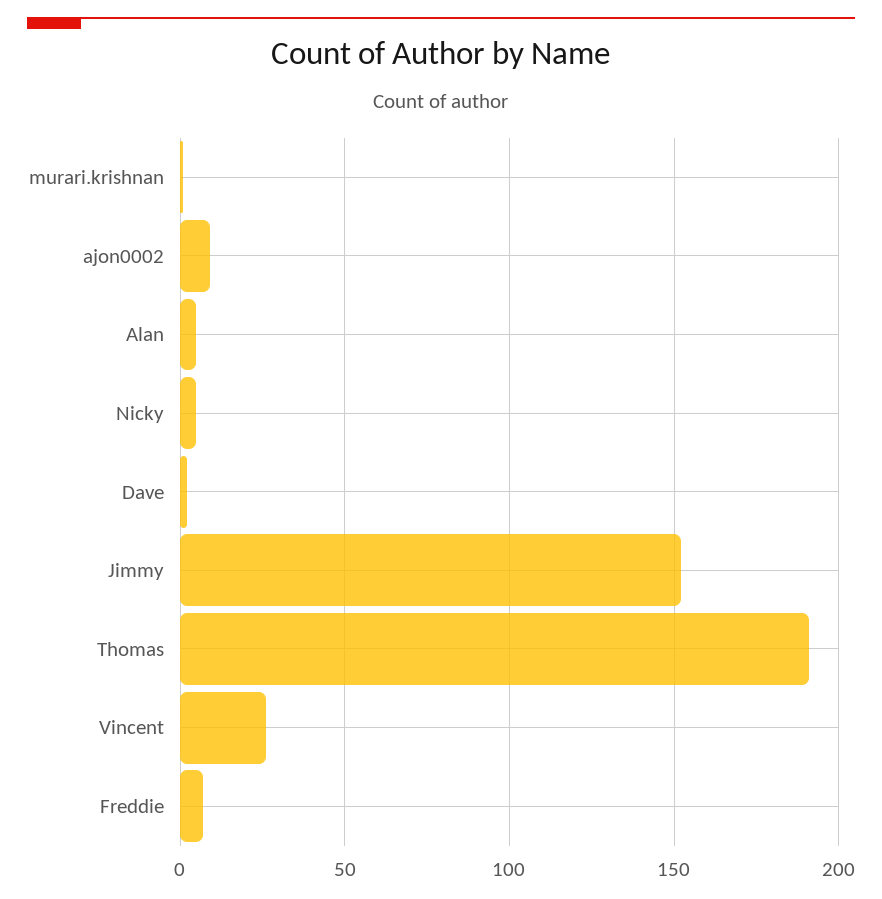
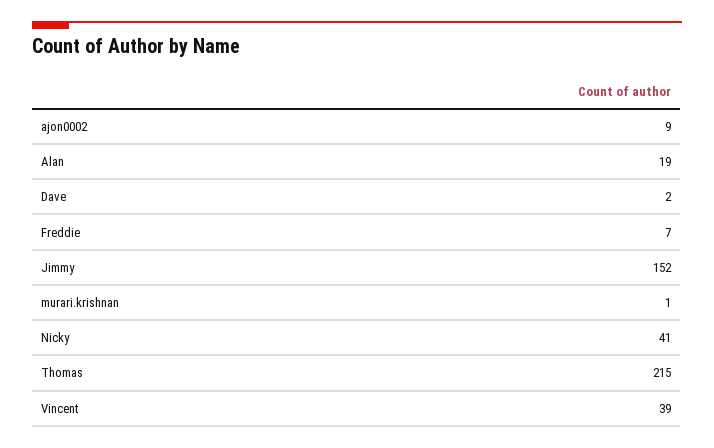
Alan: 5 -> 19
Nicky: 5 -> 41
Thomas: 190 -> 215
Vincent: 25 -> 39

